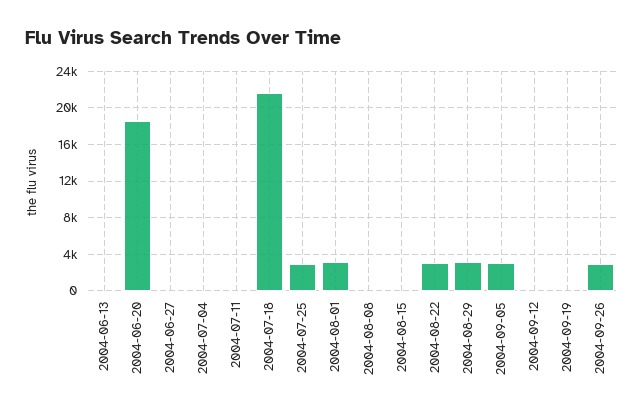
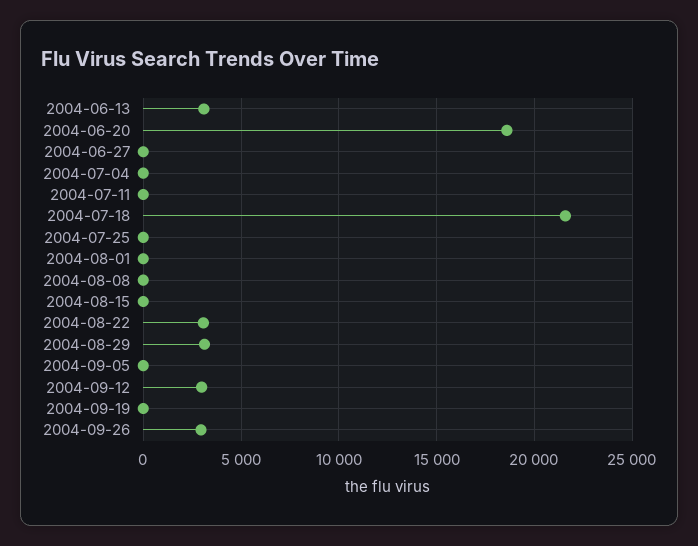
2004-06-13: 0 -> 3000
2004-07-25: 3000 -> 0
2004-08-01: 3000 -> 0
2004-09-05: 3000 -> 0
2004-09-12: 0 -> 3000

